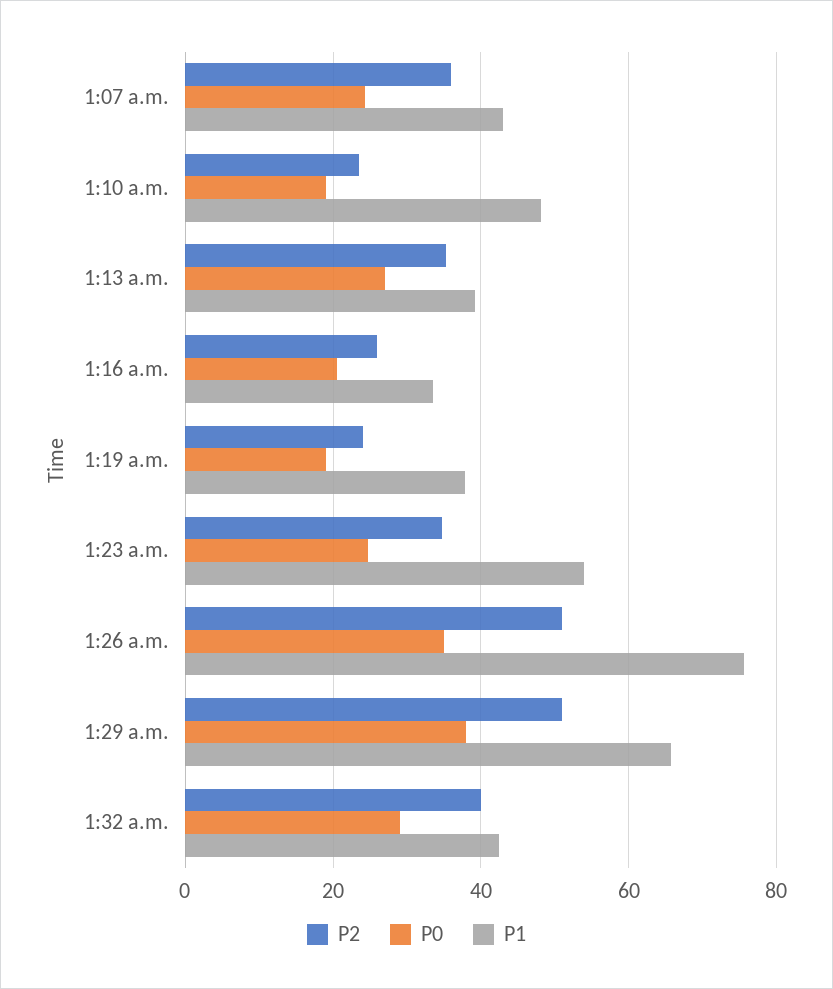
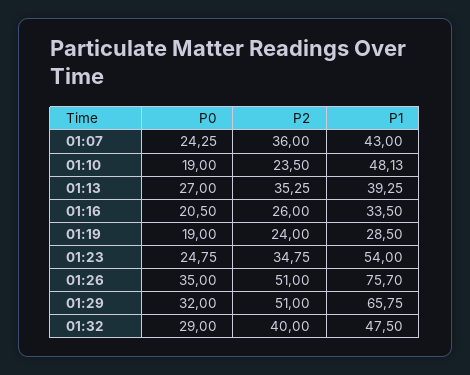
P1, 1:19 a.m.: 38 -> 28.5
P0, 1:29 a.m.: 38 -> 32
P1, 1:32 a.m.: 42 -> 47.5

